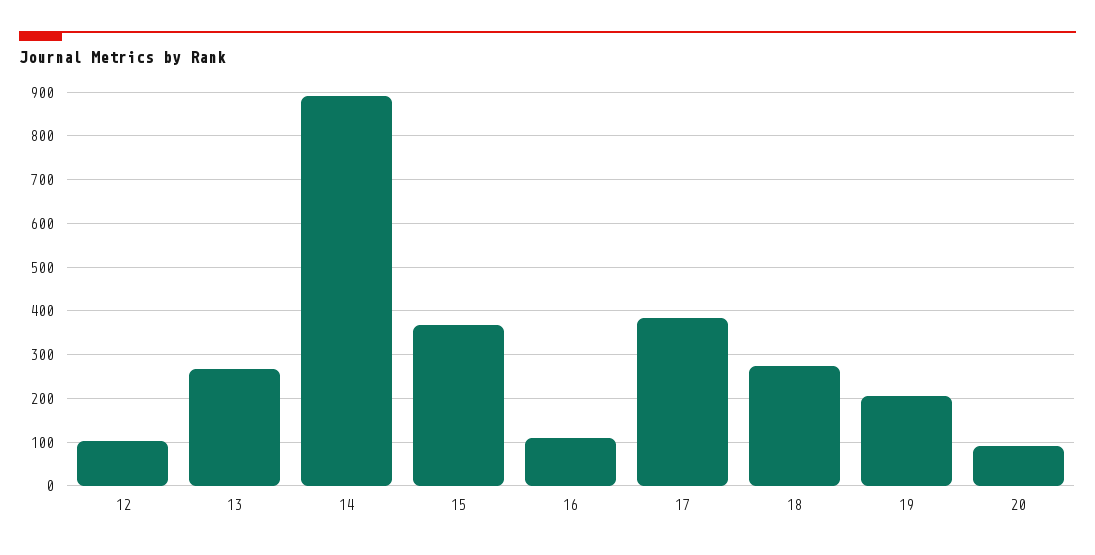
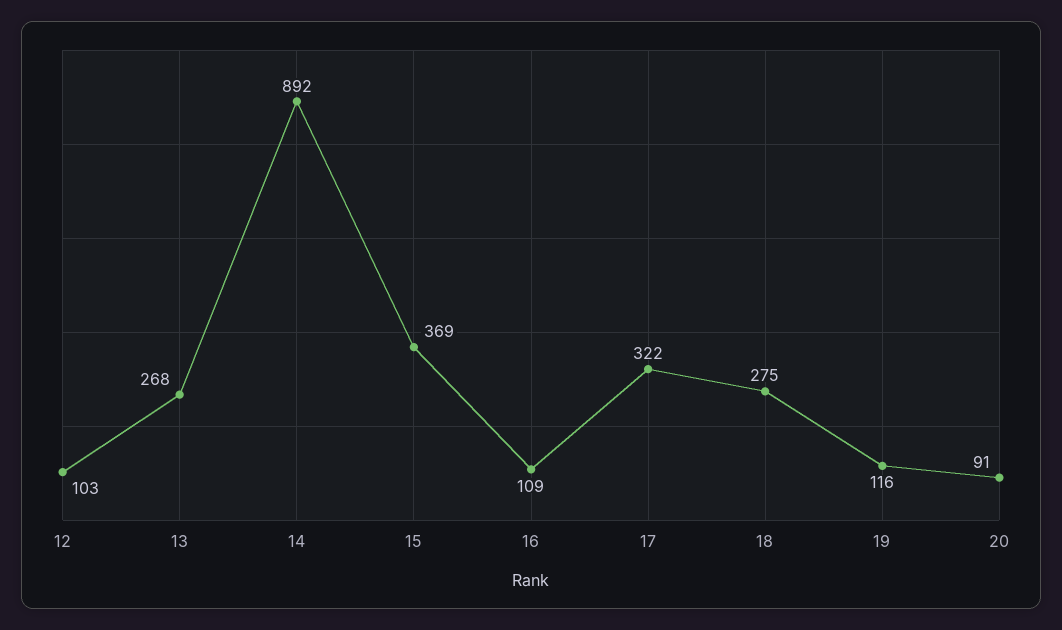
17: 380 -> 322
19: 200 -> 116

